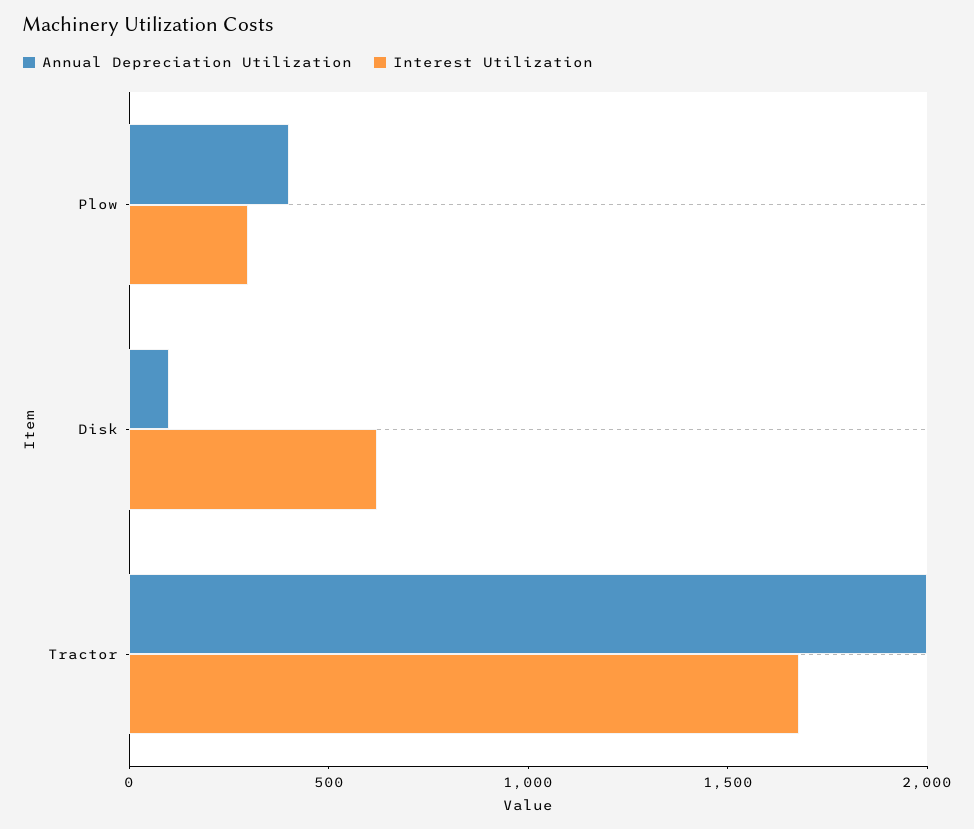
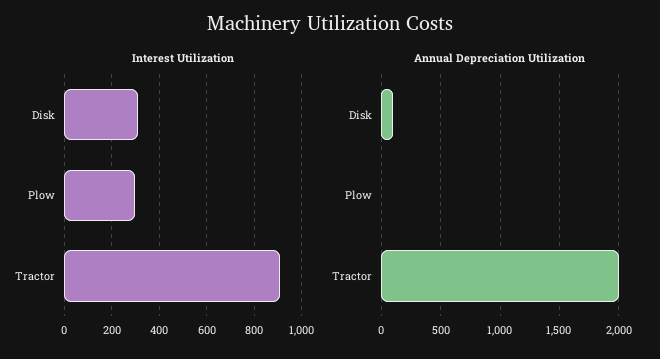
Annual Depreciation Utilization, Plow: 400 -> 0
Interest Utilization, Disk: 600 -> 300
Interest Utilization, Tractor: 1700 -> 900

